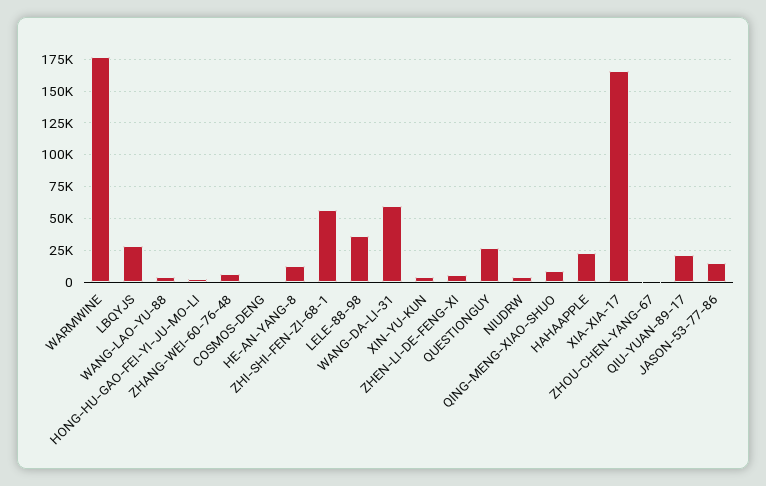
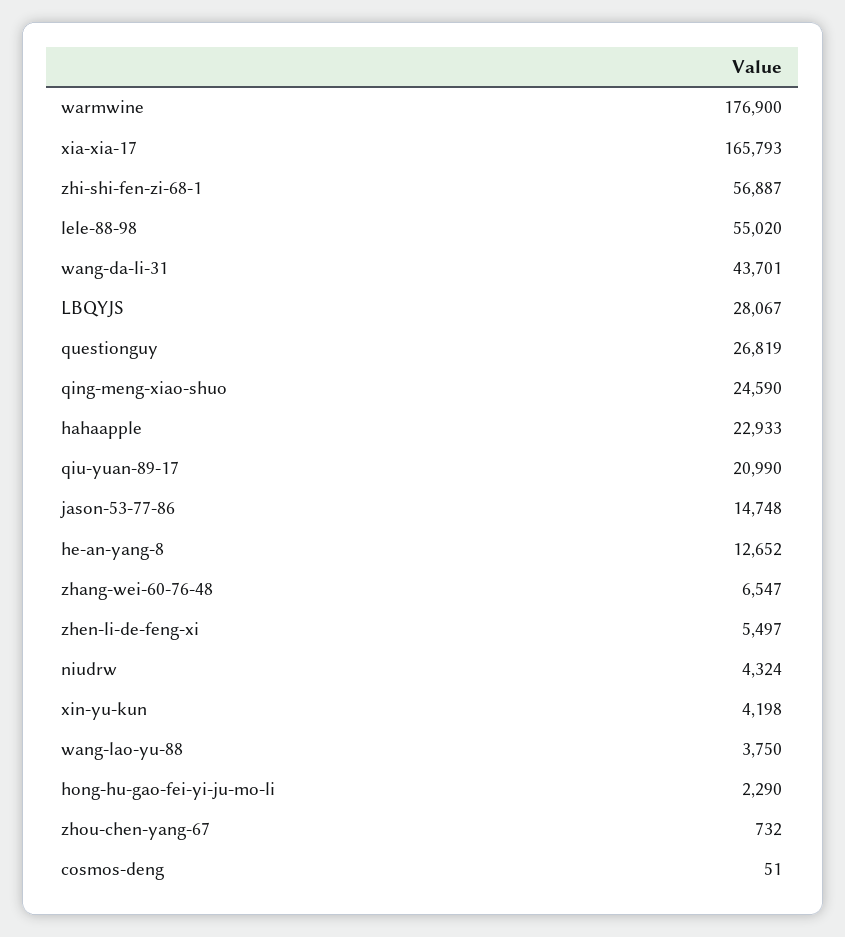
LELE-88-98: 35000 -> 55020
WANG-DA-LI-31: 60000 -> 43701
QING-MENG-XIAO-SHUO: 10000 -> 24590

